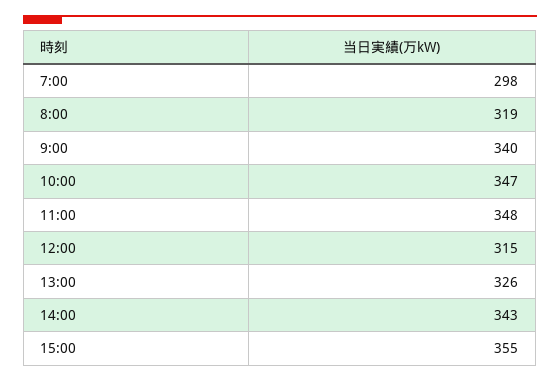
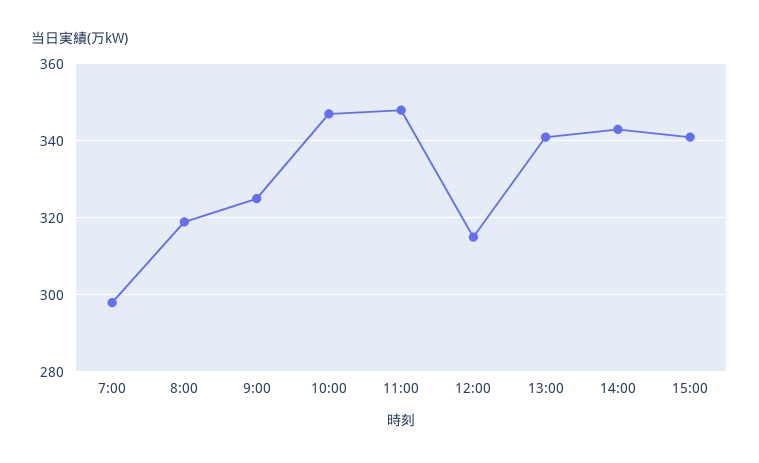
9:00: 340 -> 325
13:00: 326 -> 340
15:00: 355 -> 340

